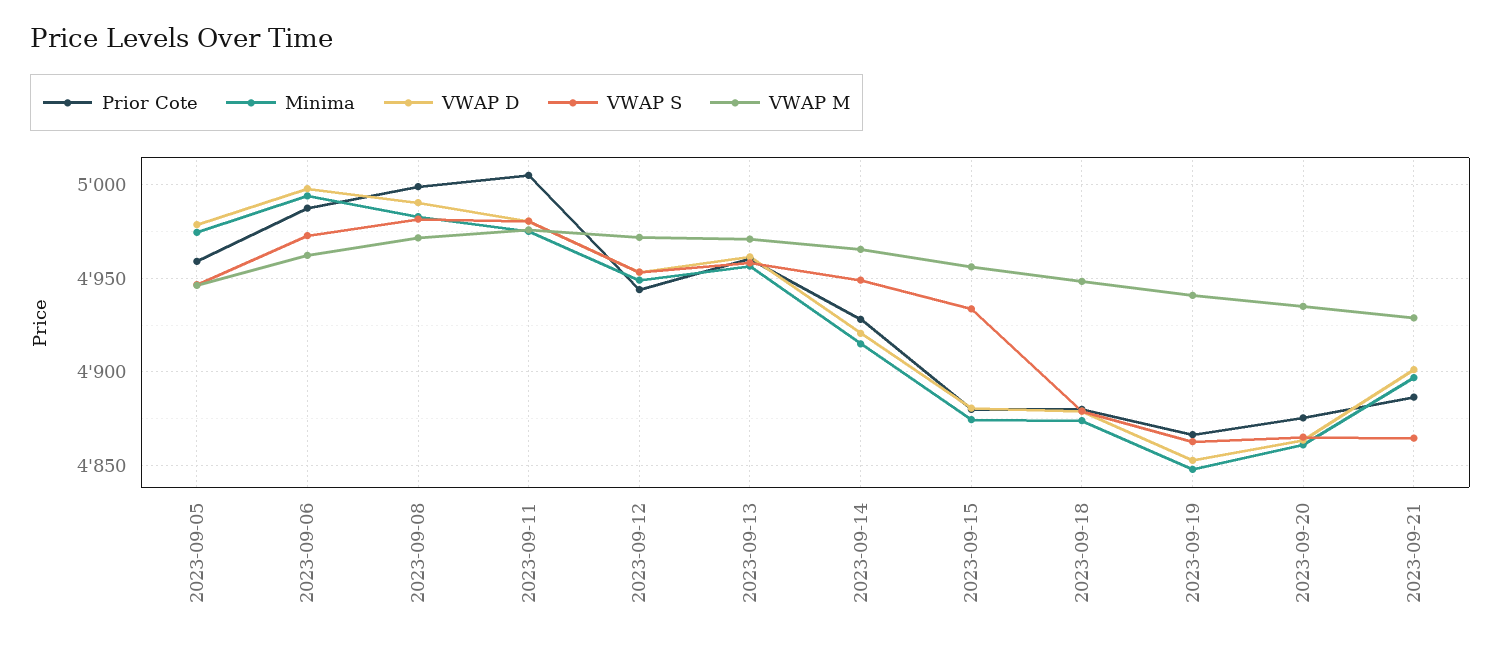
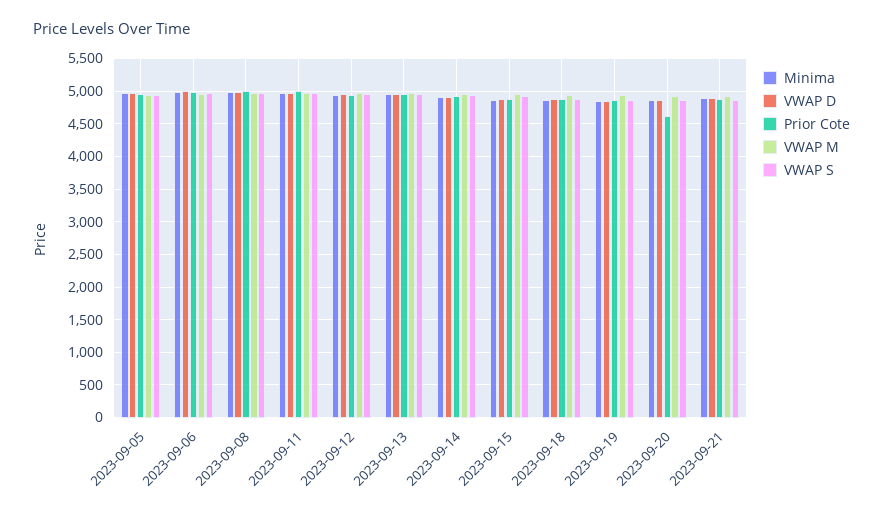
Prior Cote, 2023-09-20: 4875 -> 4600

